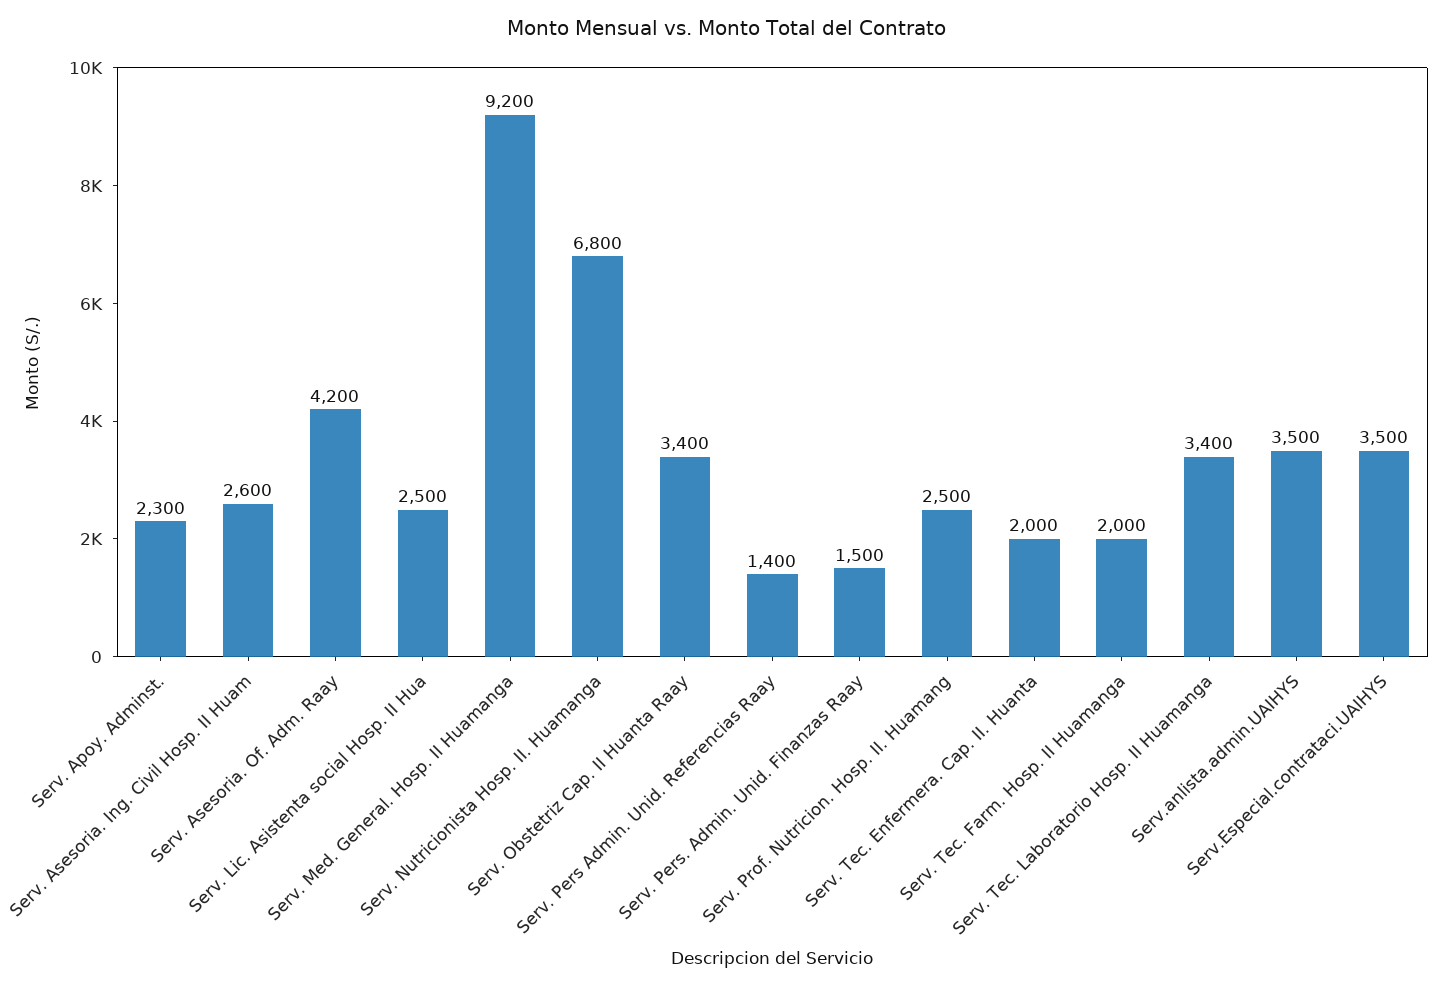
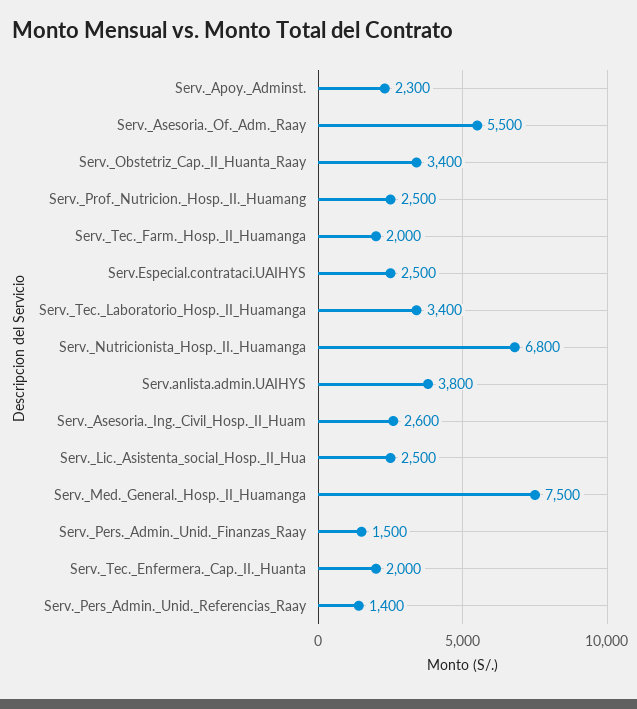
Serv. Asesoria. Of. Adm. Raay: 4200 -> 5500
Serv. Med. General. Hosp. II Huamanga: 9200 -> 7500
Serv.anlista.admin.UAIHYS: 3500 -> 3800
Serv.Especial.contrataci.UAIHYS: 3500 -> 2500

